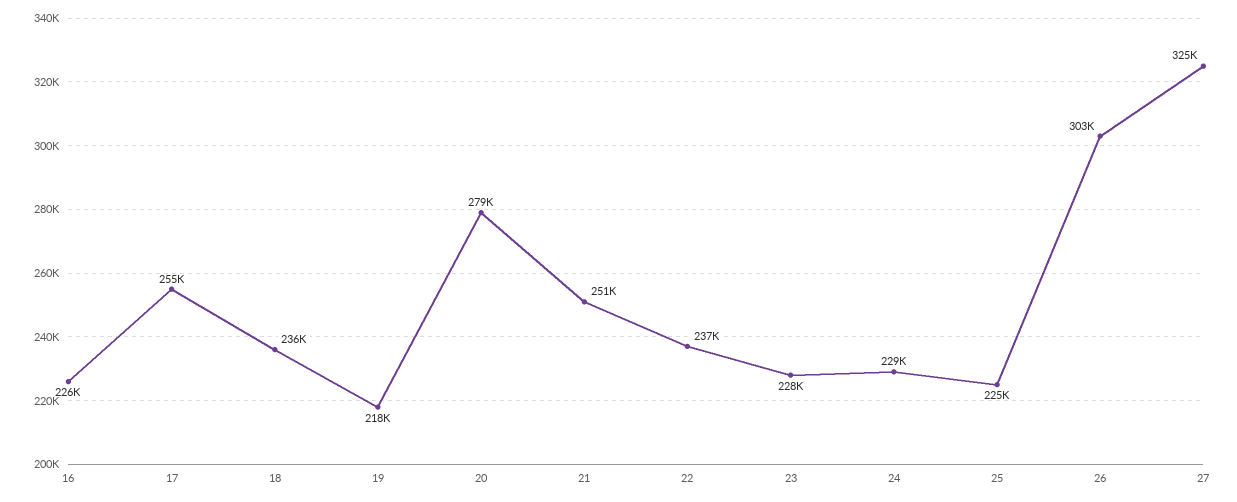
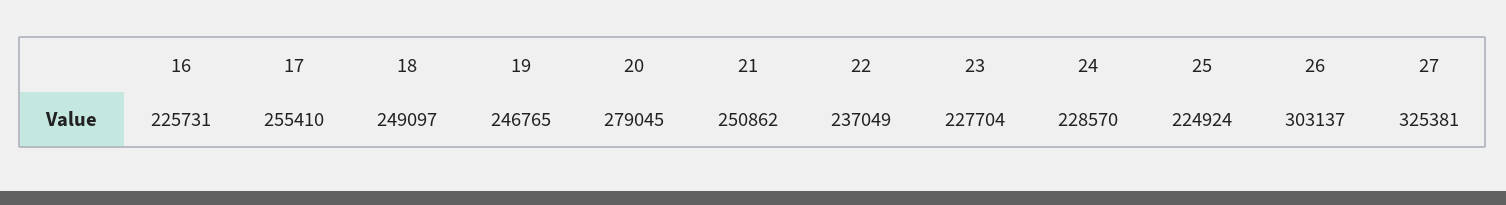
18: 236000 -> 249097
19: 218000 -> 246765

